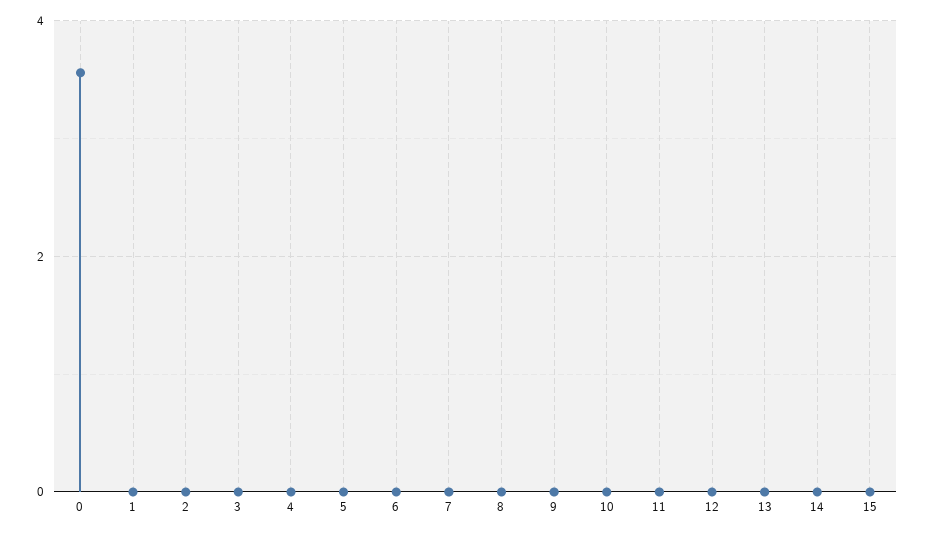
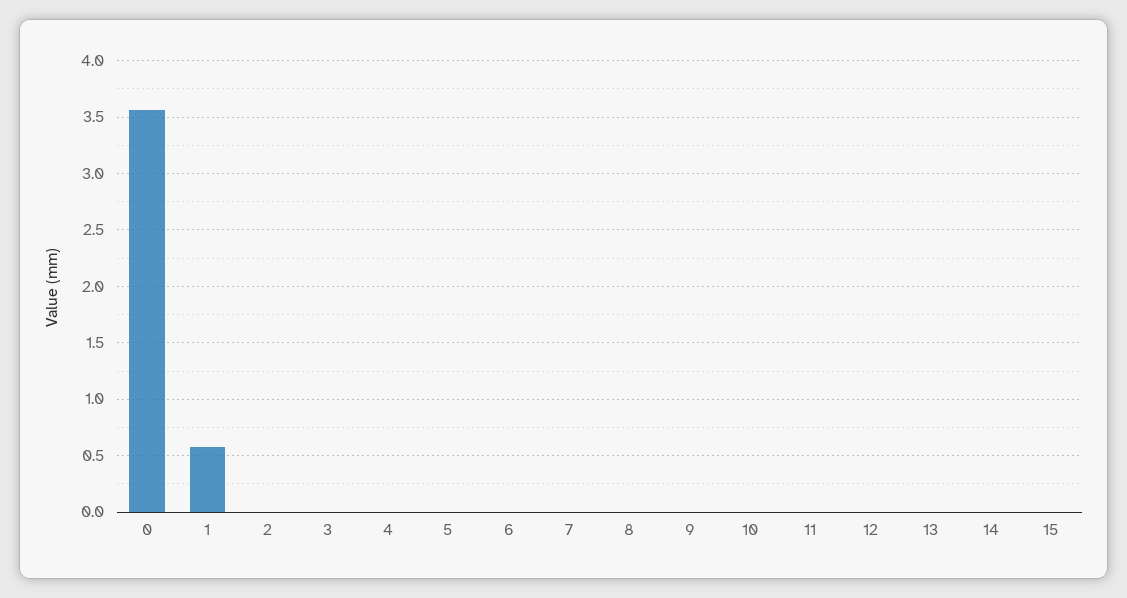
1: 0 -> 0.6

